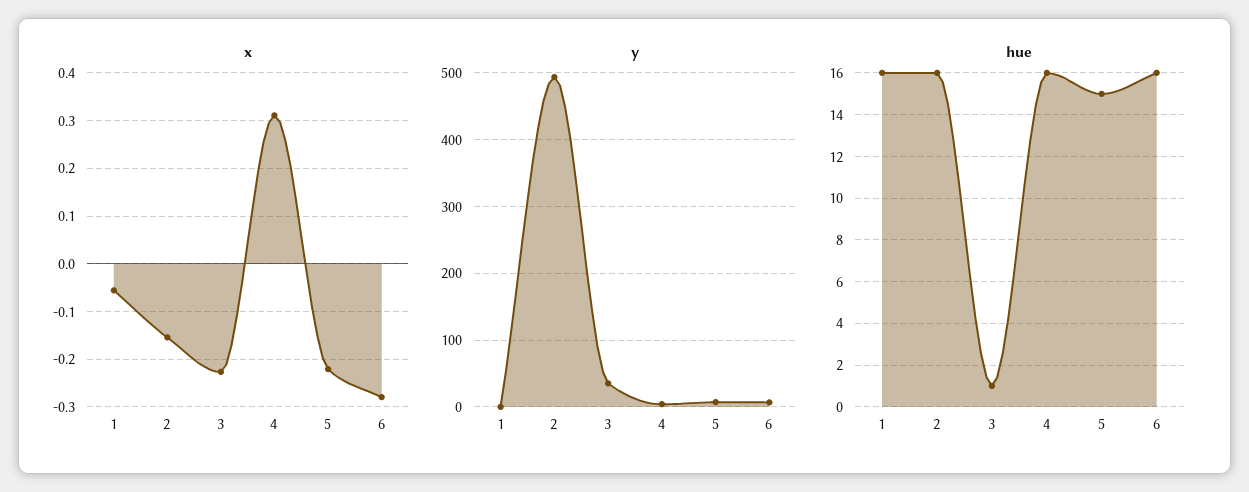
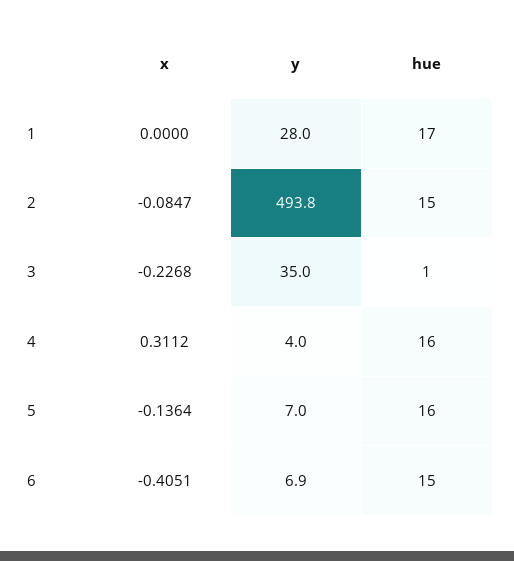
x, 1: -0.06 -> 0
x, 2: -0.16 -> -0.0847
x, 5: -0.22 -> -0.1364
x, 6: -0.28 -> -0.4051
y, 1: 0 -> 28
hue, 1: 16 -> 17
hue, 2: 16 -> 15
hue, 5: 15 -> 16
hue, 6: 16 -> 15

